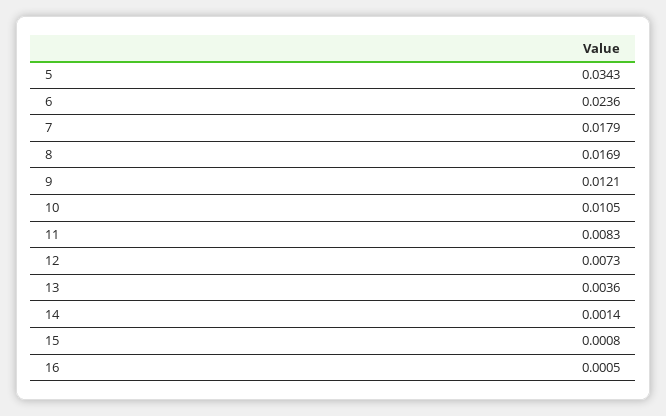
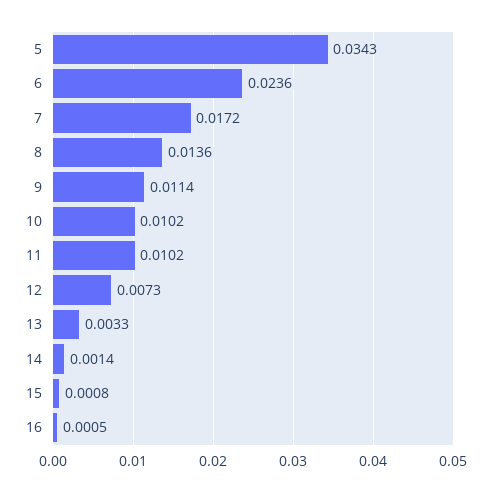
7: 0.0179 -> 0.0172
8: 0.0169 -> 0.0136
9: 0.0121 -> 0.0114
10: 0.0105 -> 0.0102
11: 0.0083 -> 0.0102
13: 0.0036 -> 0.0033

